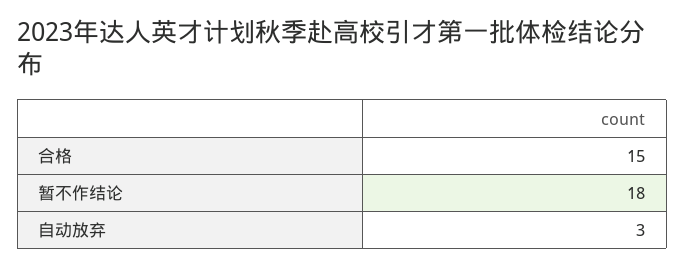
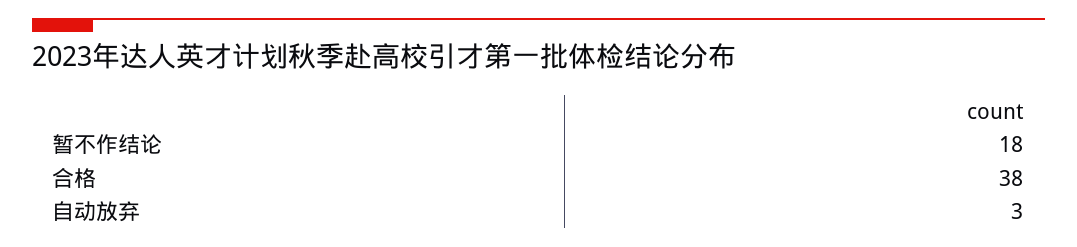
合格: 15 -> 38

